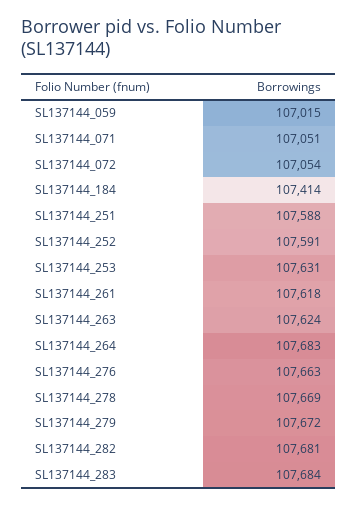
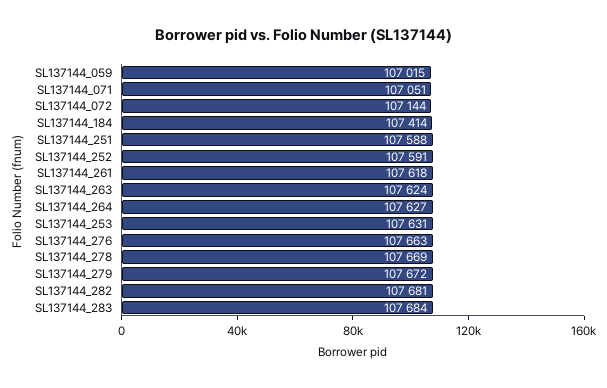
SL137144_072: 107054 -> 107144
SL137144_264: 107683 -> 107627

